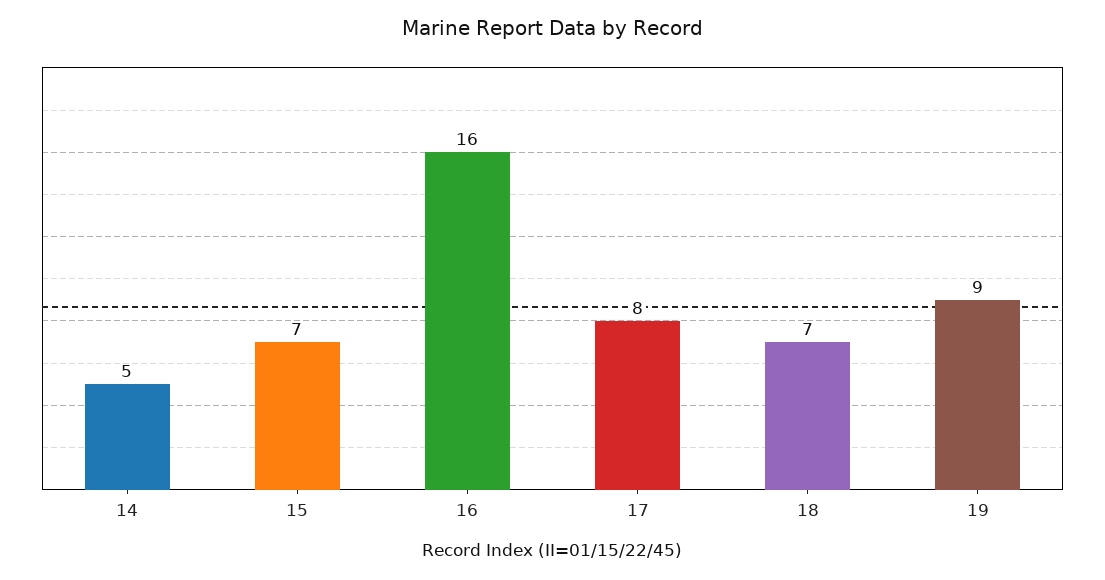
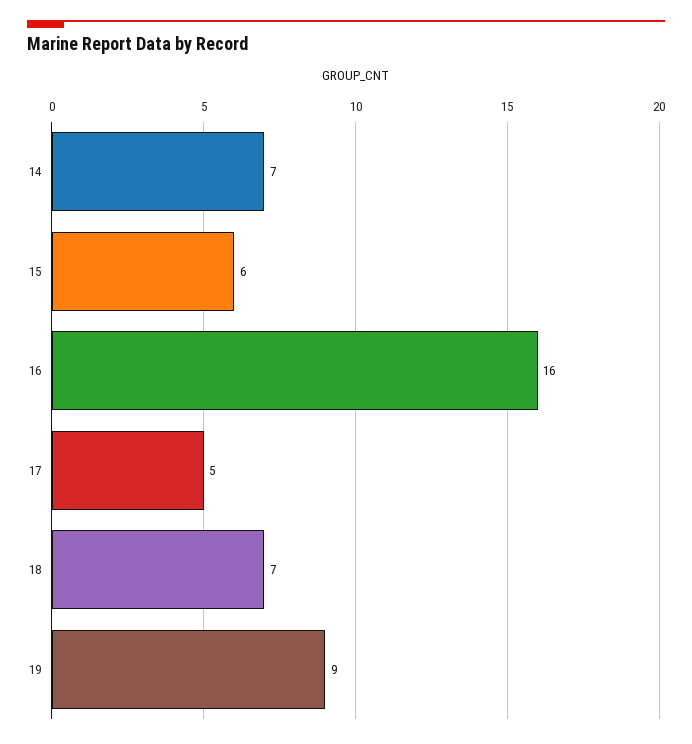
14: 5 -> 7
15: 7 -> 6
17: 8 -> 5

